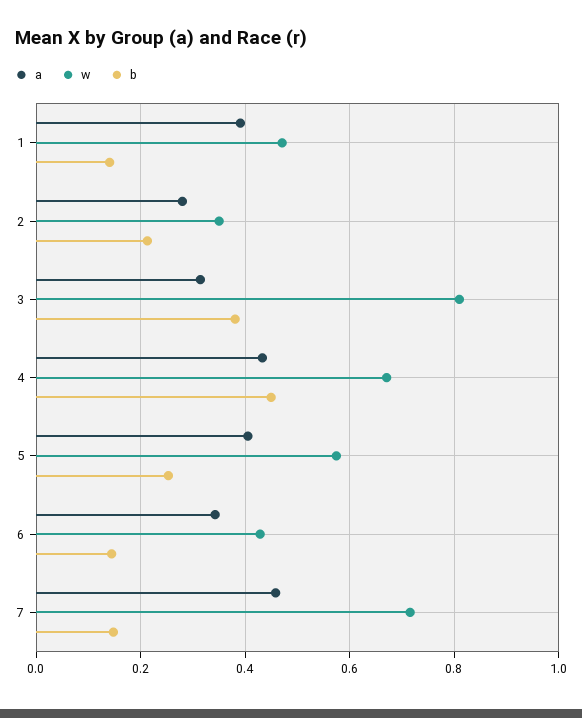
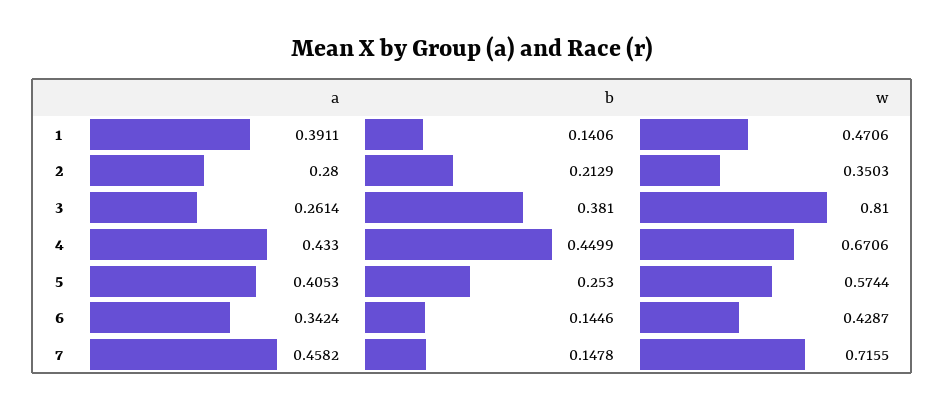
a, 3: 0.32 -> 0.2614

